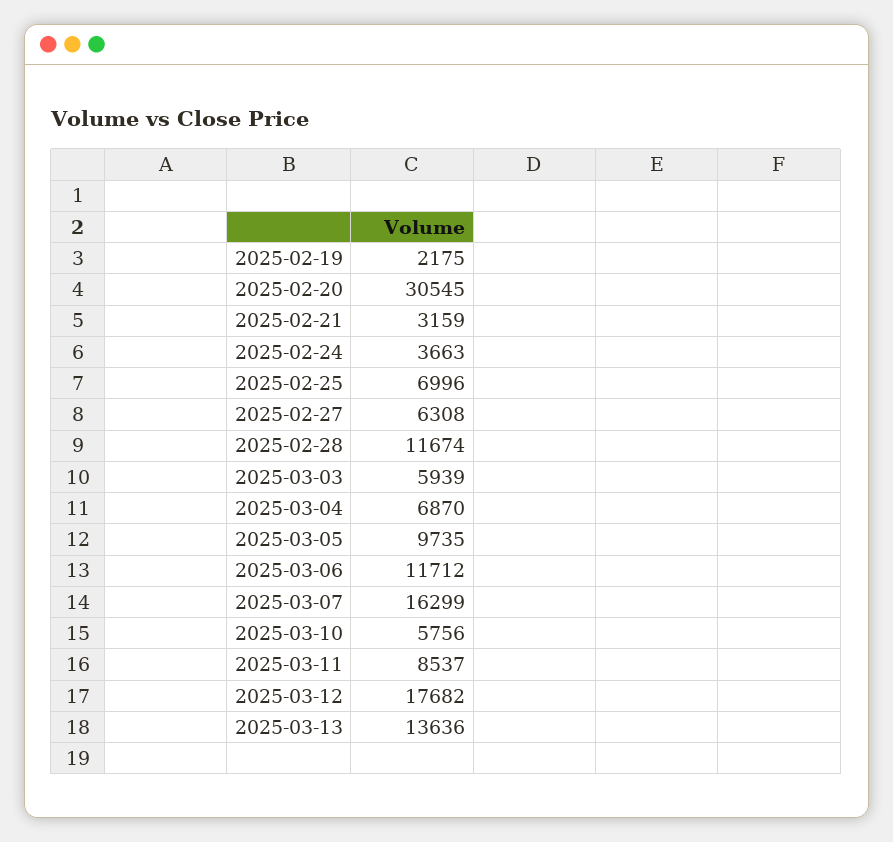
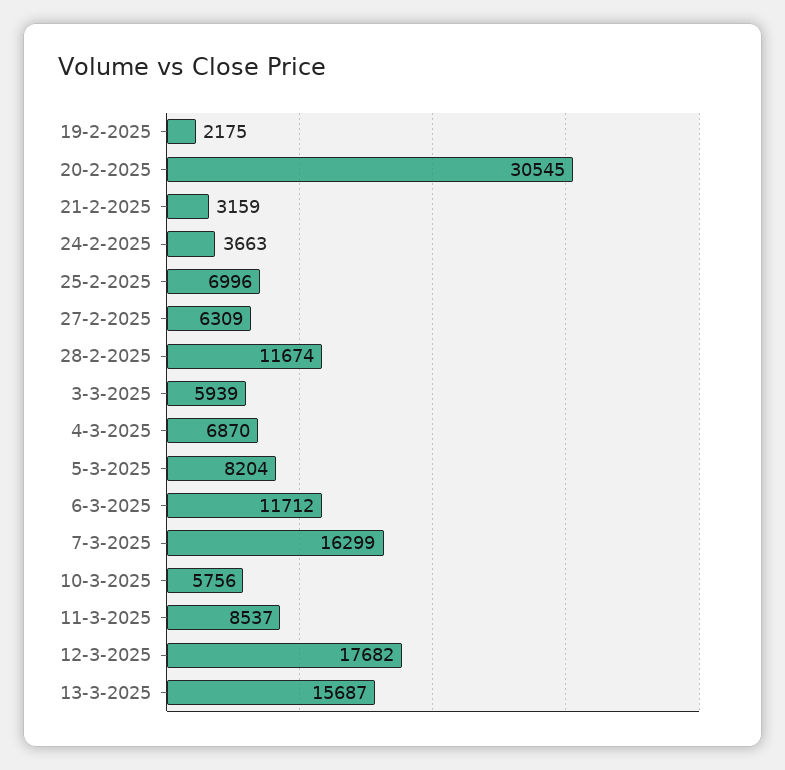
2025-02-27: 6308 -> 6309
2025-03-05: 9735 -> 8204
2025-03-13: 13636 -> 15687

